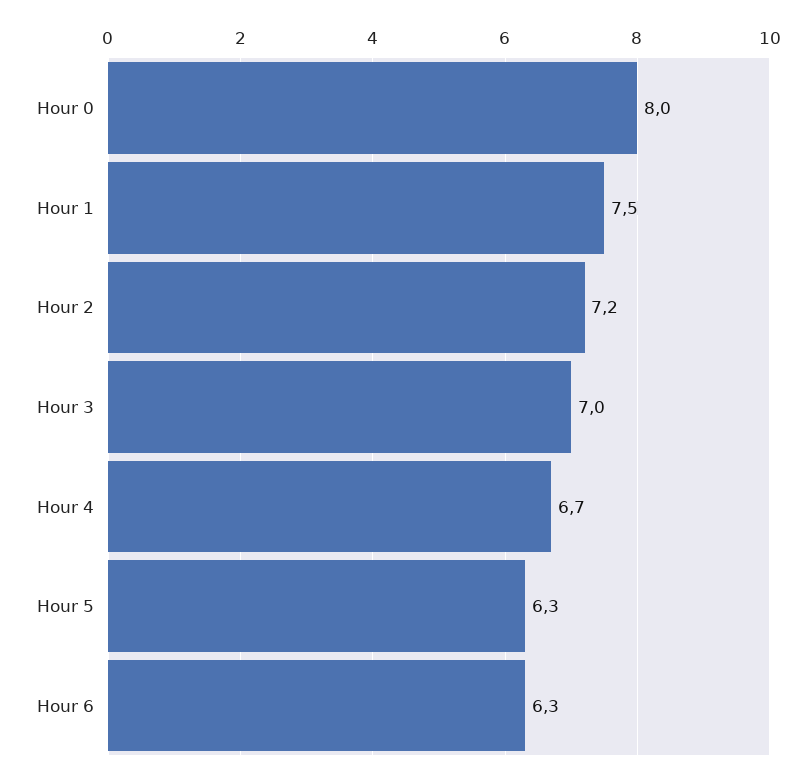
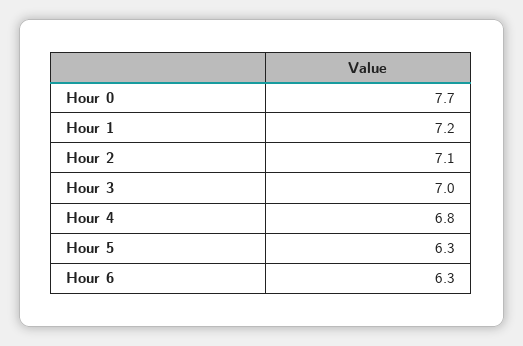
Hour 0: 8 -> 7.7
Hour 1: 7.5 -> 7.2
Hour 2: 7.2 -> 7.1
Hour 4: 6.7 -> 6.8

